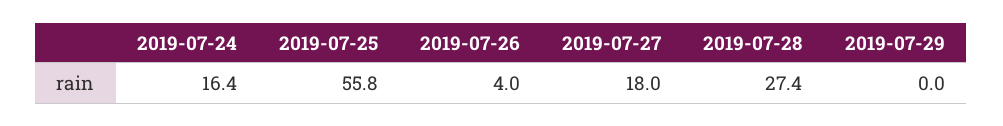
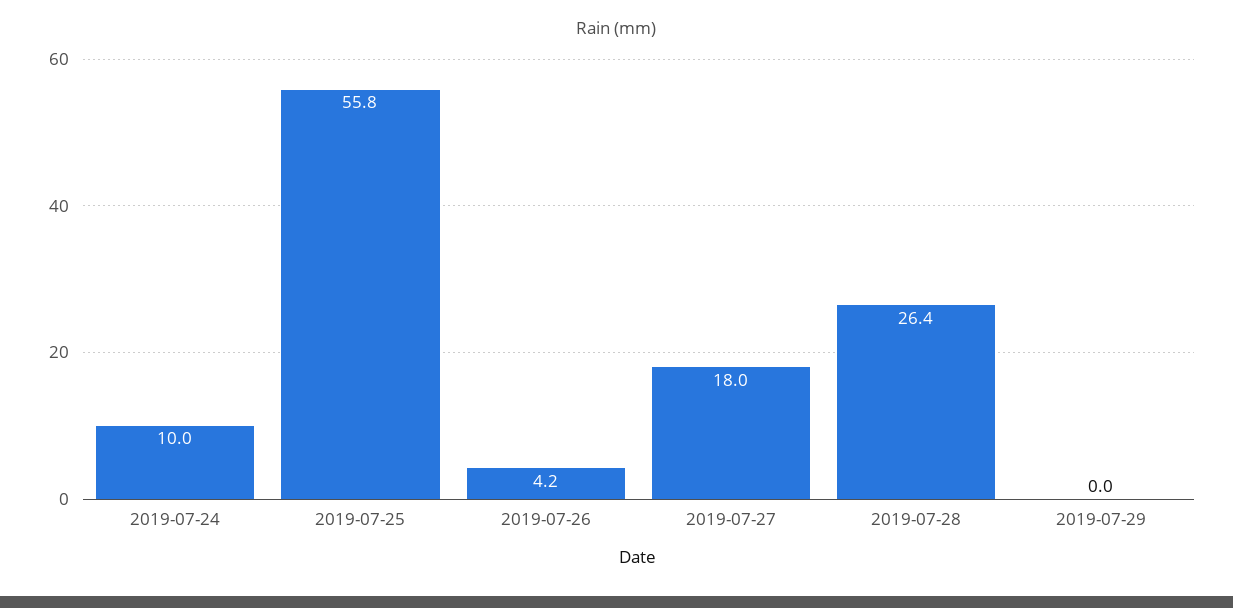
2019-07-24: 16.4 -> 10
2019-07-26: 4 -> 4.2
2019-07-28: 27.4 -> 26.4

